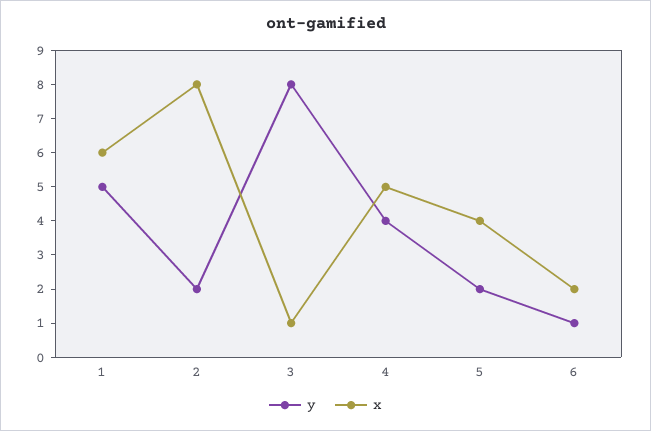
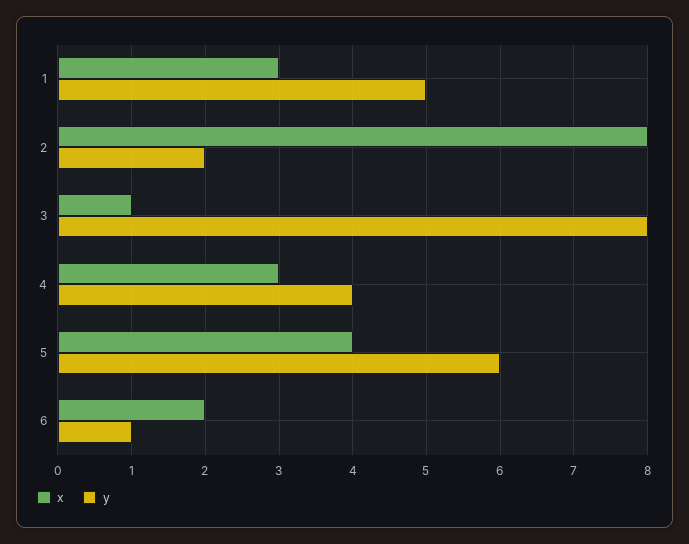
x, 1: 6 -> 3
x, 4: 5 -> 3
y, 5: 2 -> 6

